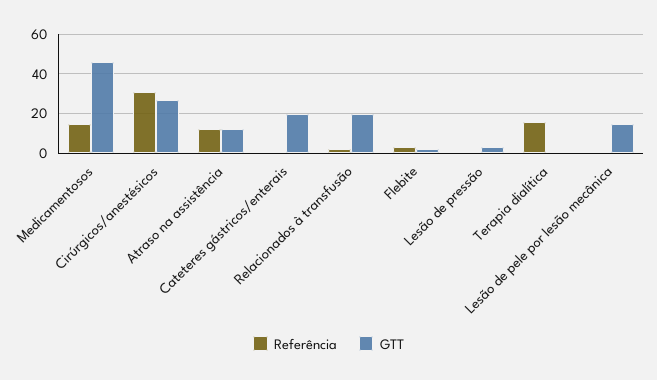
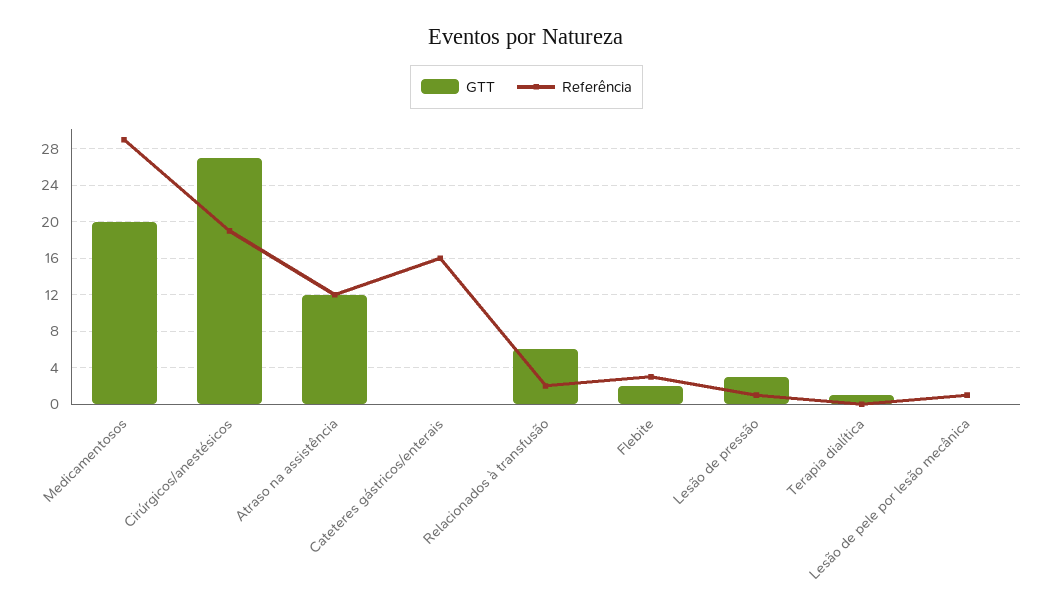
Referência, Medicamentosos: 15 -> 29
GTT, Medicamentosos: 45 -> 20
Referência, Cirúrgicos/anestésicos: 30 -> 19
Referência, Cateteres gástricos/enterais: 0 -> 16
GTT, Cateteres gástricos/enterais: 20 -> 0
GTT, Relacionados à transfusão: 20 -> 6
Referência, Terapia dialítica: 15 -> 0
GTT, Lesão de pele por lesão mecânica: 15 -> 0

